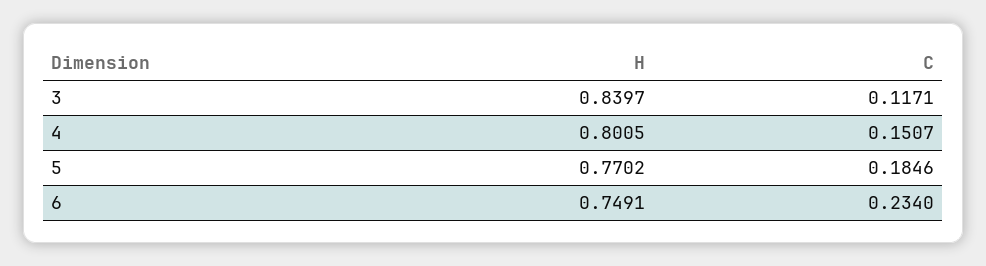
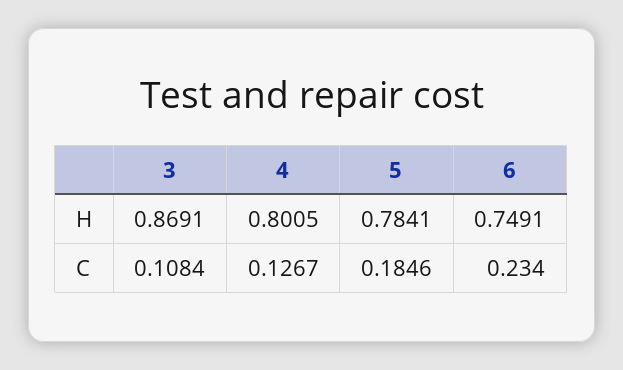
H, 3: 0.8397 -> 0.8691
C, 3: 0.1171 -> 0.1084
C, 4: 0.1507 -> 0.1267
H, 5: 0.7702 -> 0.7841

